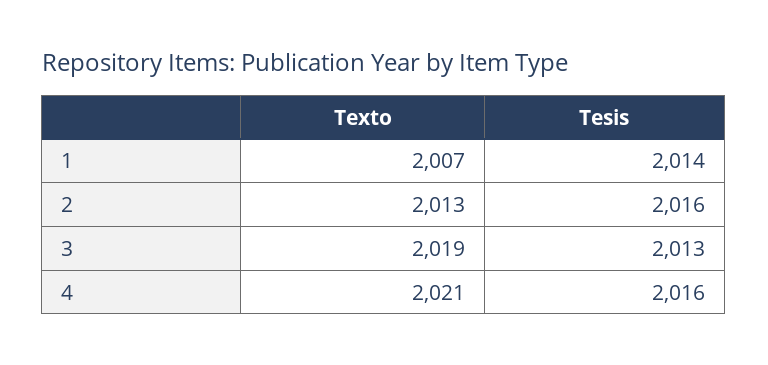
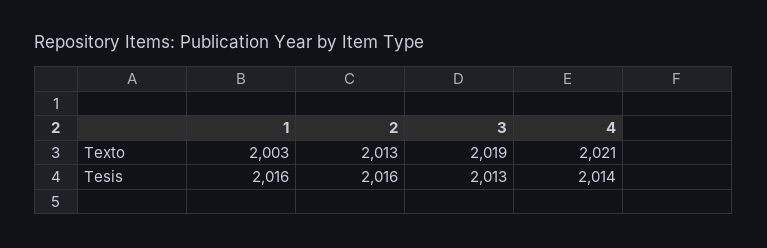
Texto, 1: 2007 -> 2003
Tesis, 1: 2014 -> 2016
Tesis, 4: 2016 -> 2014

